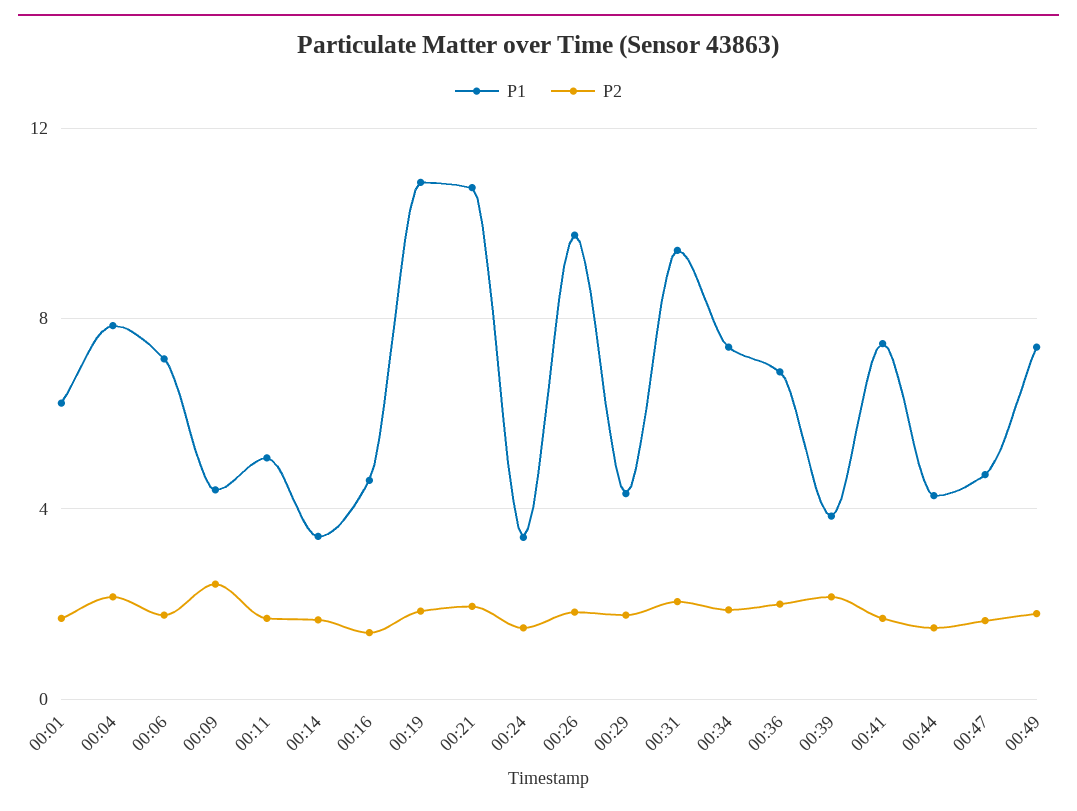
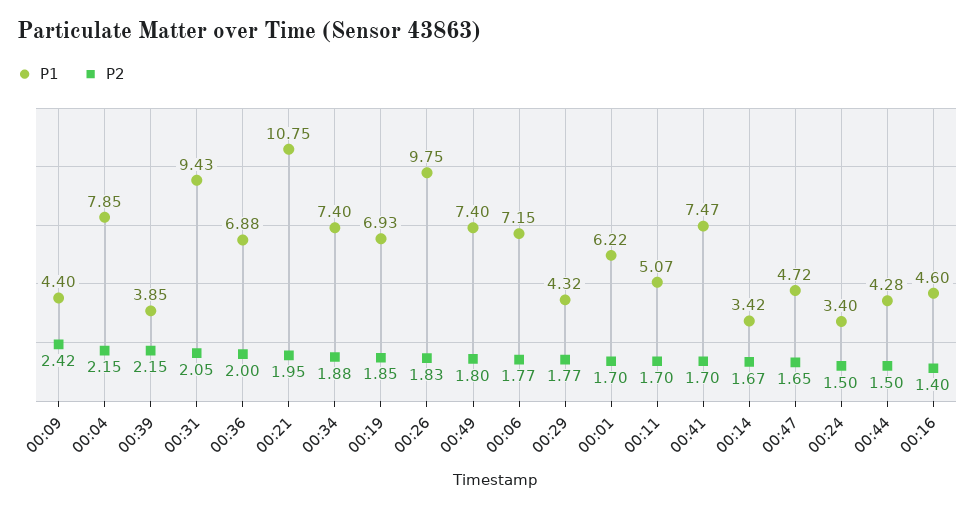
P1, 00:19: 11 -> 6.93

